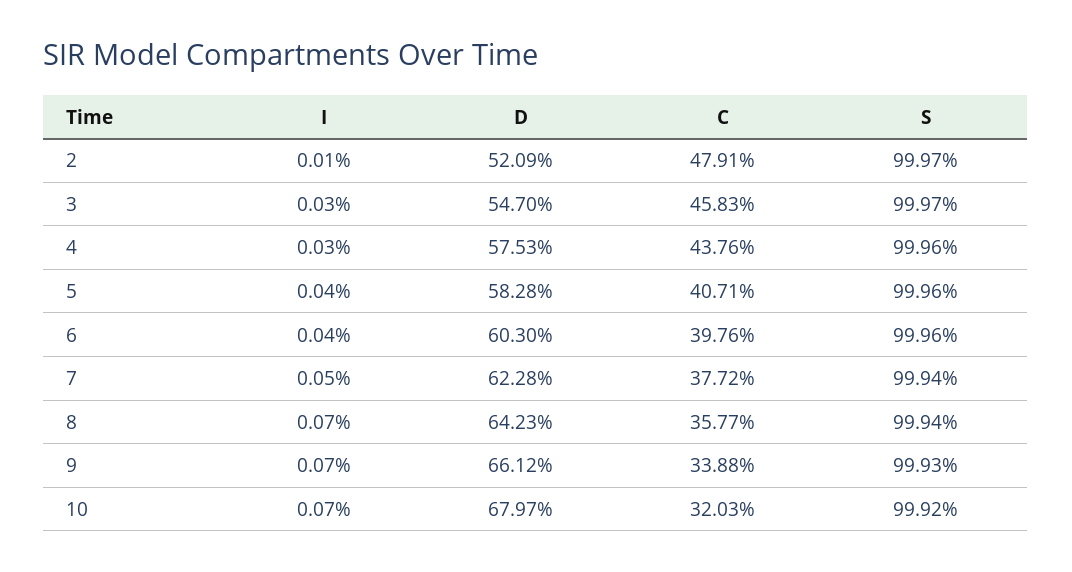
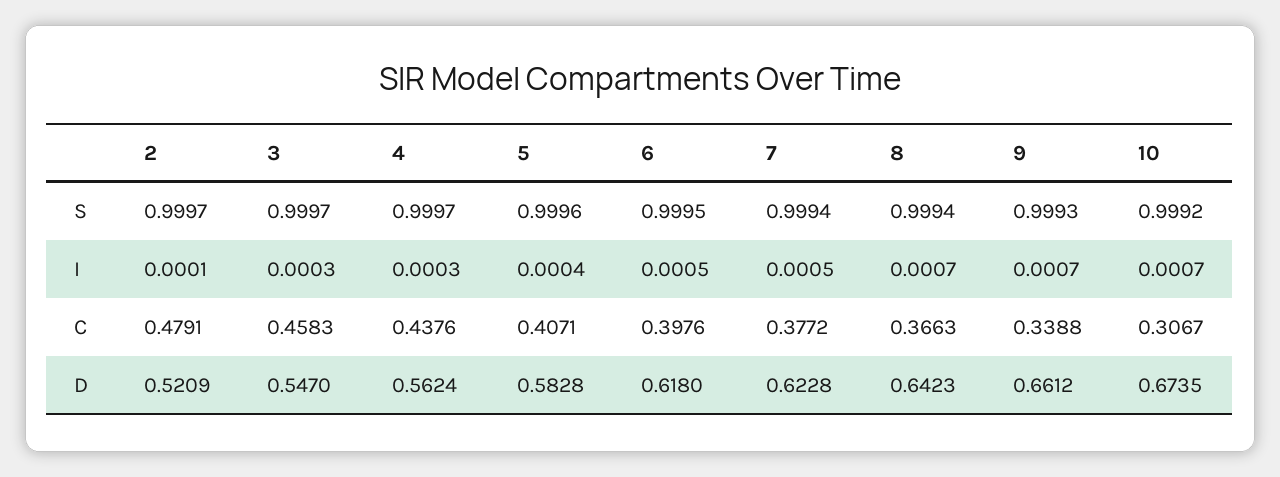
D, 4: 0.5753 -> 0.5624
S, 4: 0.9996 -> 0.9997
I, 6: 0.0004 -> 0.0005
D, 6: 0.603 -> 0.618
S, 6: 0.9996 -> 0.9995
C, 8: 0.3577 -> 0.3663
D, 10: 0.6797 -> 0.6735
C, 10: 0.3203 -> 0.3067

